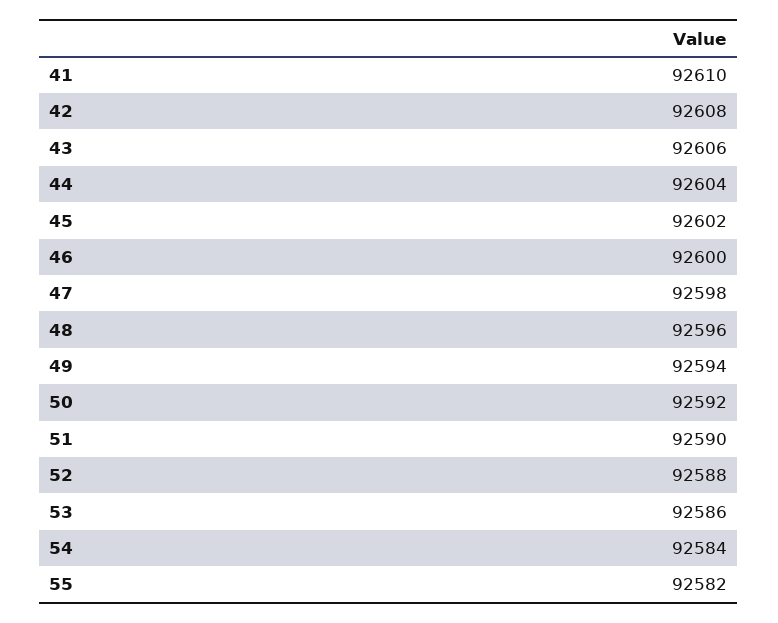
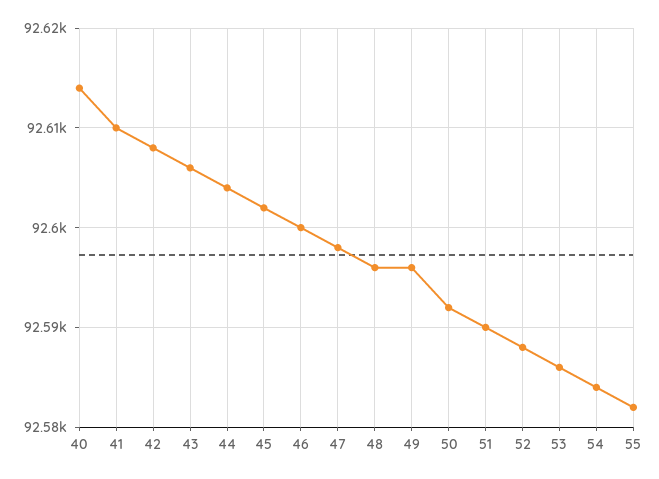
49: 92594 -> 92596
40: none -> 92614

